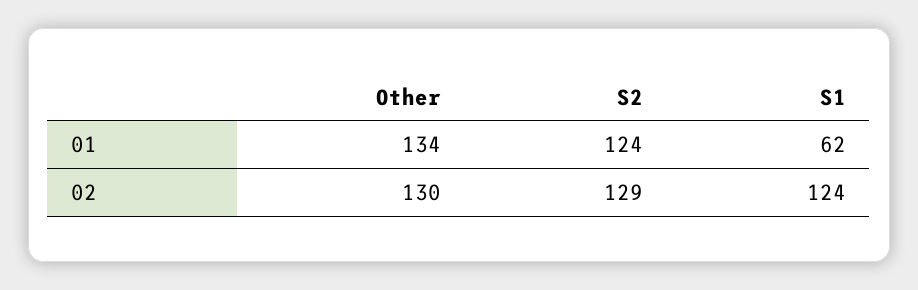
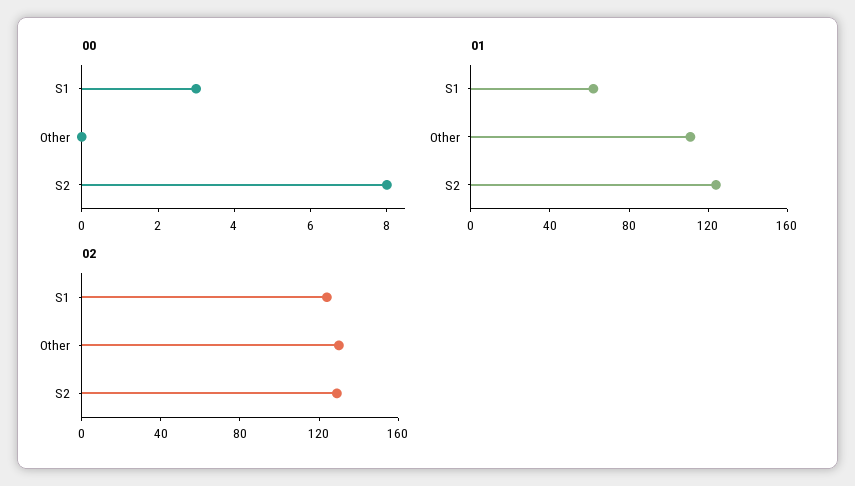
01, Other: 134 -> 110
00, S1: none -> 3
00, Other: none -> 0
00, S2: none -> 8

